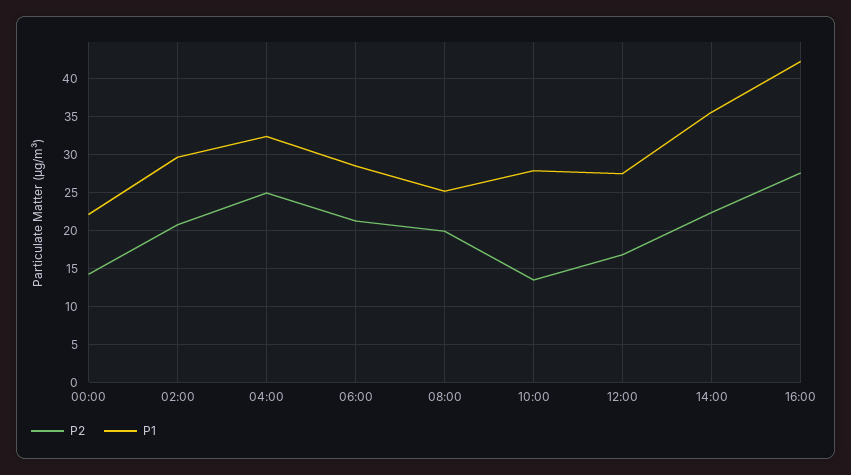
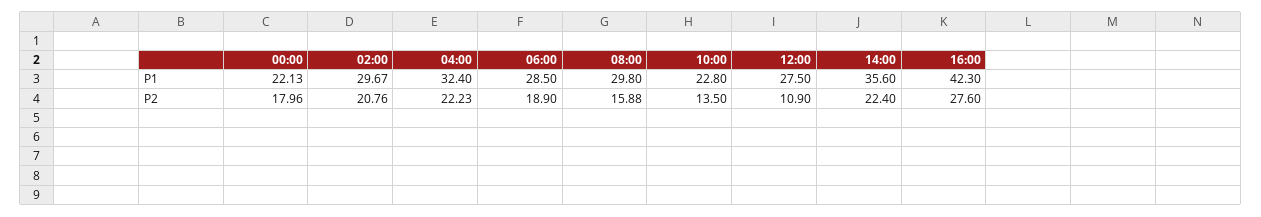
P2, 00:00: 14 -> 17.96
P2, 04:00: 25 -> 22.23
P2, 06:00: 21 -> 18.9
P2, 08:00: 20 -> 15.88
P1, 08:00: 25 -> 29.8
P1, 10:00: 28 -> 22.8
P2, 12:00: 17 -> 10.9

